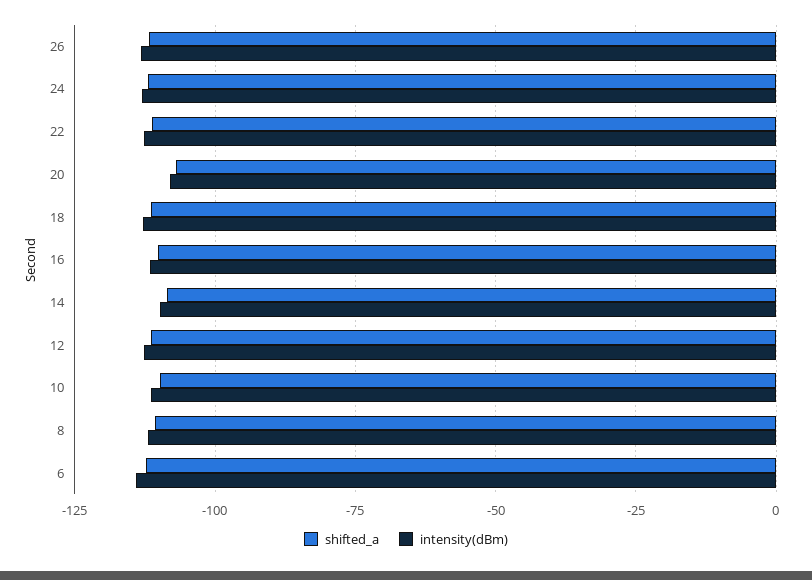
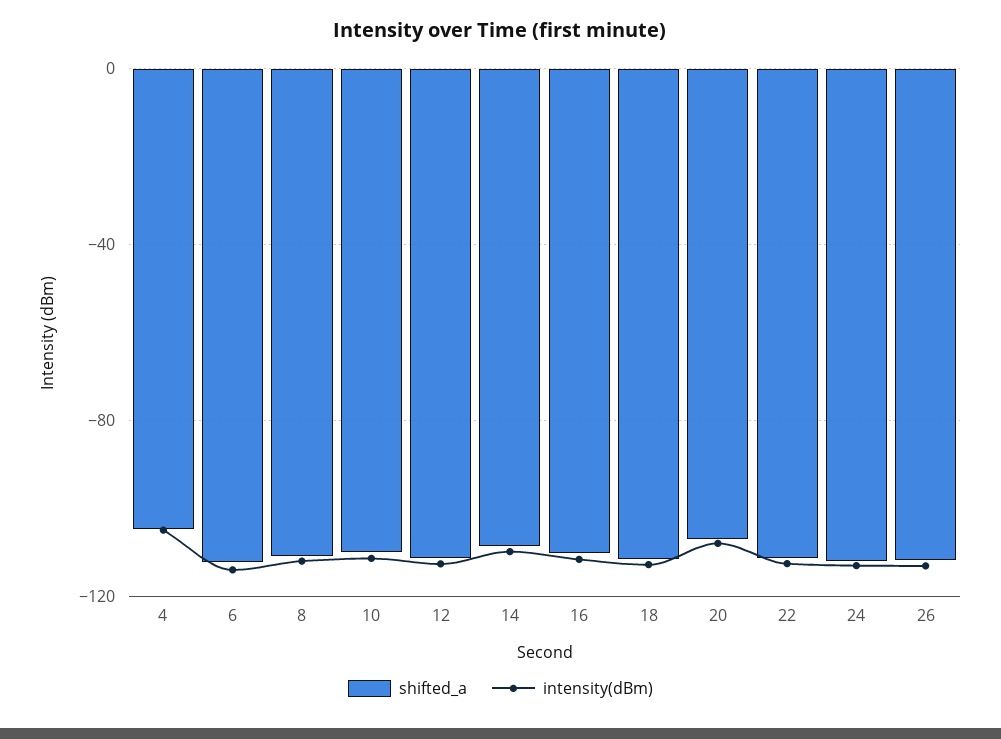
shifted_a, 4: none -> -105
intensity(dBm), 4: none -> -105

